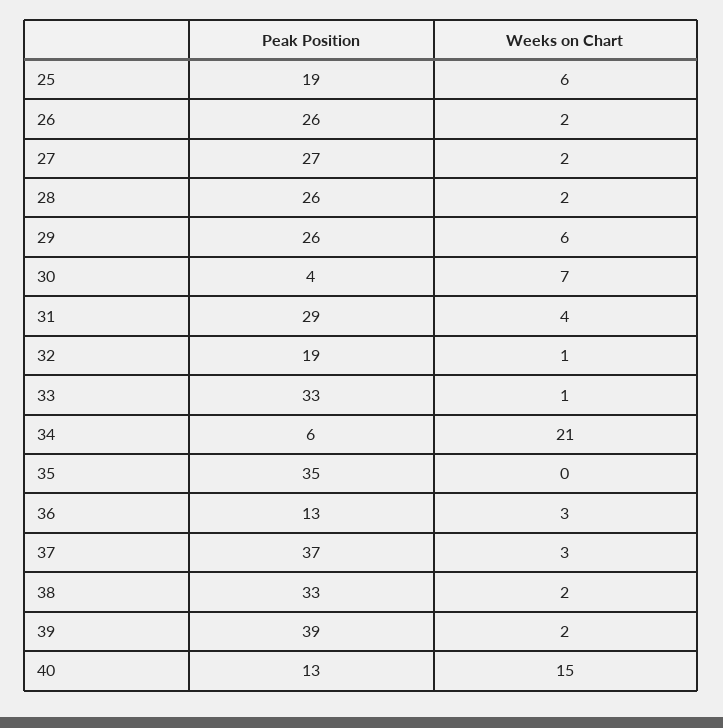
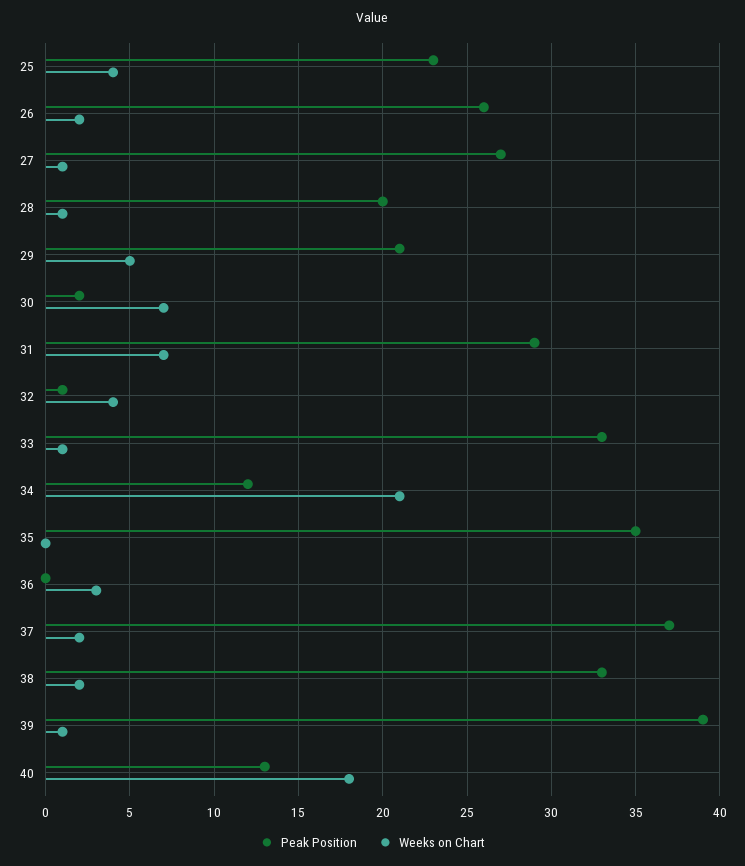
Peak Position, 25: 19 -> 23
Weeks on Chart, 25: 6 -> 4
Weeks on Chart, 27: 2 -> 1
Peak Position, 28: 26 -> 20
Weeks on Chart, 28: 2 -> 1
Peak Position, 29: 26 -> 21
Weeks on Chart, 29: 6 -> 5
Peak Position, 30: 4 -> 2
Weeks on Chart, 31: 4 -> 7
Peak Position, 32: 19 -> 1
Weeks on Chart, 32: 1 -> 4
Peak Position, 34: 6 -> 12
Peak Position, 36: 13 -> 0
Weeks on Chart, 37: 3 -> 2
Weeks on Chart, 39: 2 -> 1
Weeks on Chart, 40: 15 -> 18

